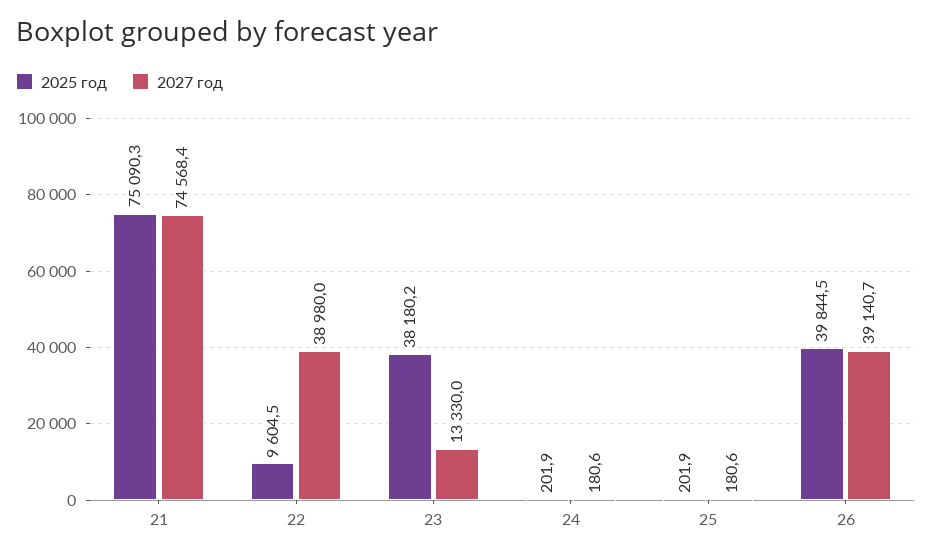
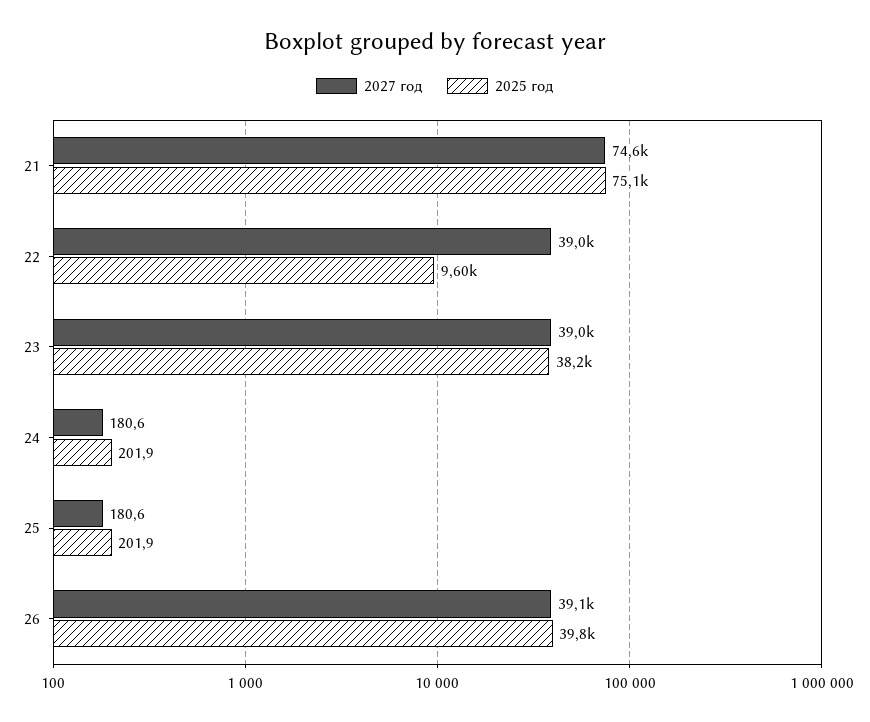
2027 год, 23: 13330 -> 39000

